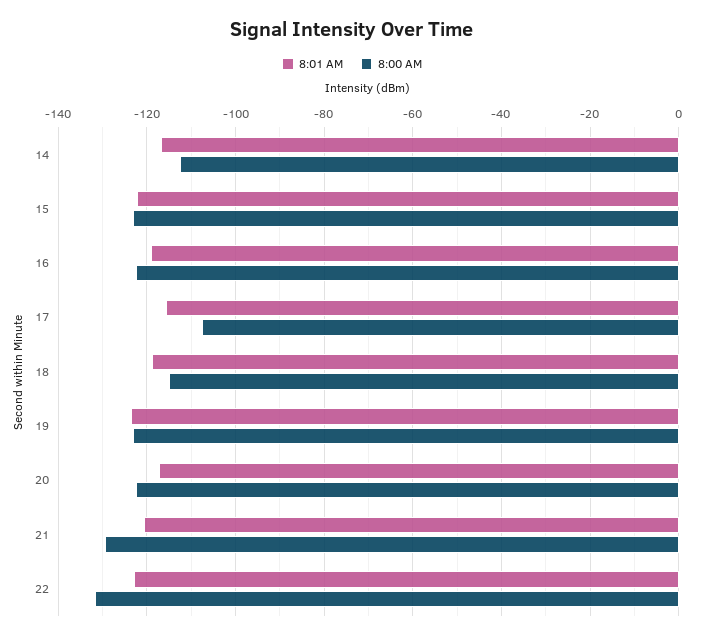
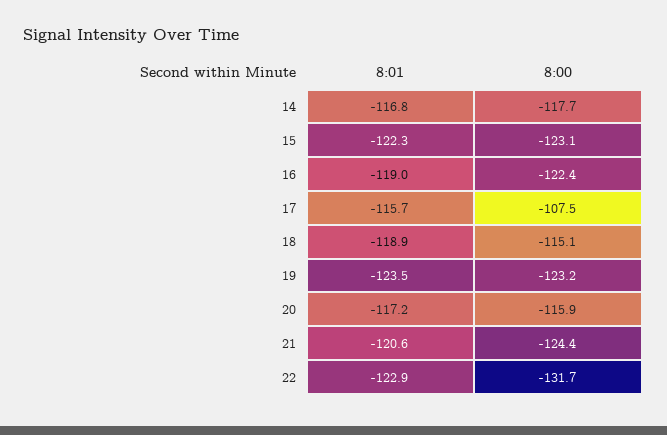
8:00 AM, 14: -112 -> -117.7
8:00 AM, 20: -122 -> -115.9
8:00 AM, 21: -130 -> -124.4

